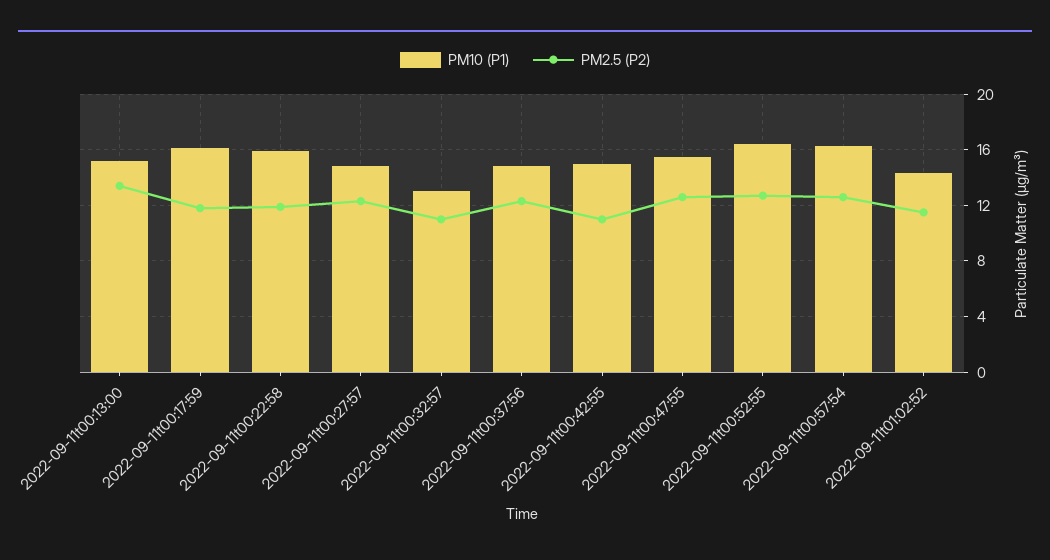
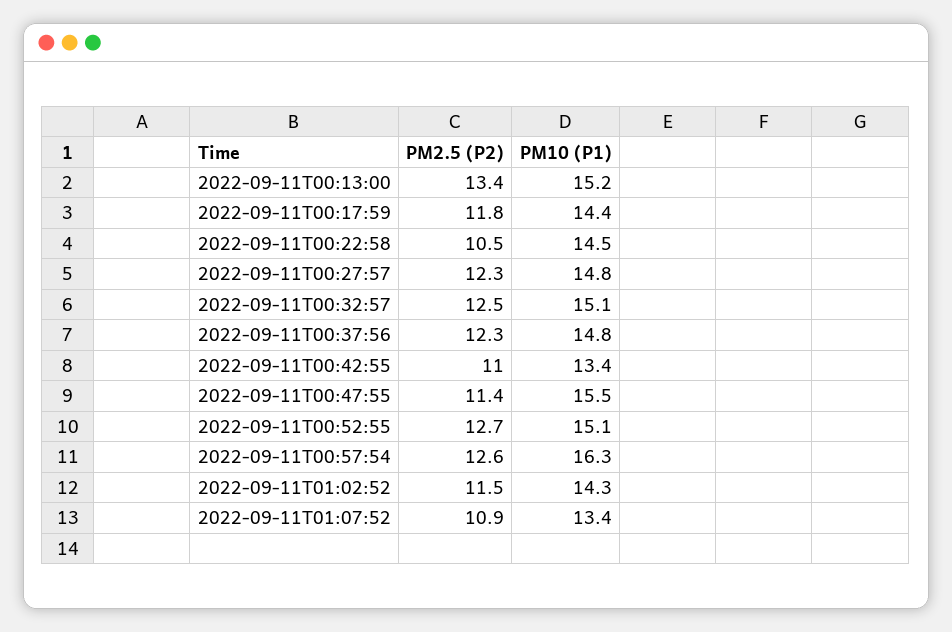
PM10 (P1), 2022-09-11t00:17:59: 16 -> 14.4
PM10 (P1), 2022-09-11t00:22:58: 16 -> 14.5
PM2.5 (P2), 2022-09-11t00:22:58: 12 -> 10.5
PM10 (P1), 2022-09-11t00:32:57: 13 -> 15.1
PM2.5 (P2), 2022-09-11t00:32:57: 11 -> 12.5
PM10 (P1), 2022-09-11t00:42:55: 15 -> 13.4
PM2.5 (P2), 2022-09-11t00:47:55: 12.5 -> 11.4
PM10 (P1), 2022-09-11t00:52:55: 16.5 -> 15.1
PM2.5 (P2), 2022-09-11T01:07:52: none -> 10.9
PM10 (P1), 2022-09-11T01:07:52: none -> 13.4

